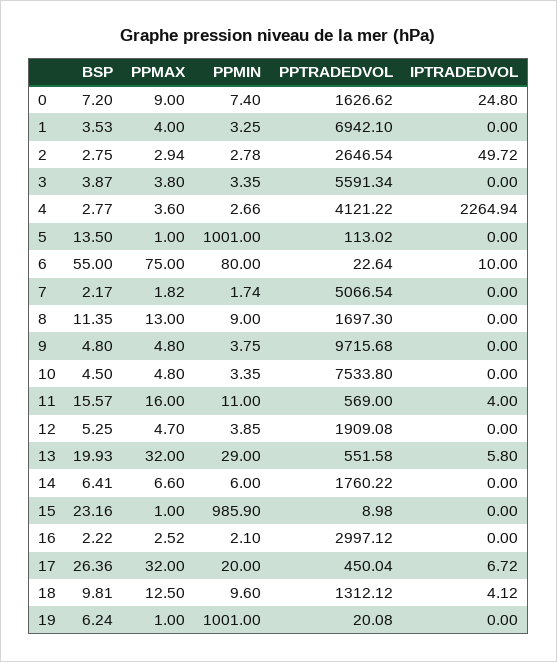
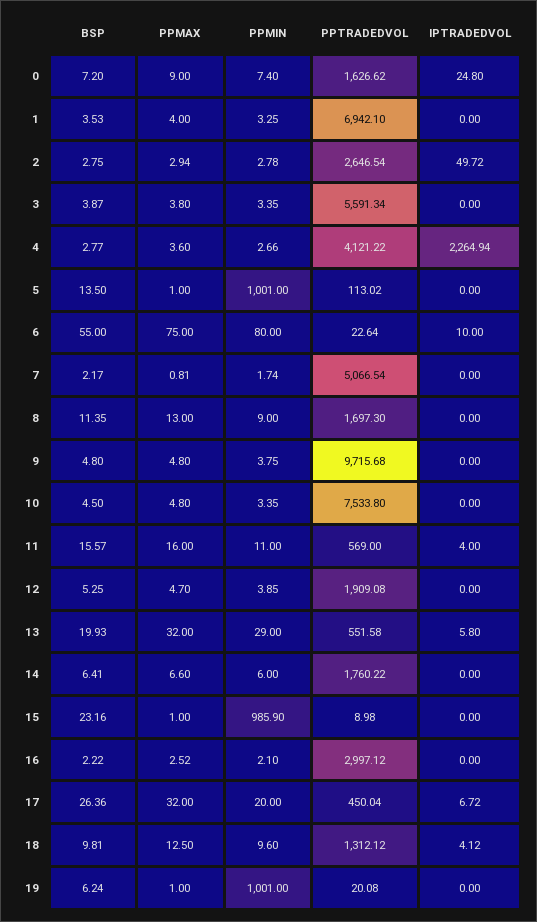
PPMAX, 7: 1.82 -> 0.81

